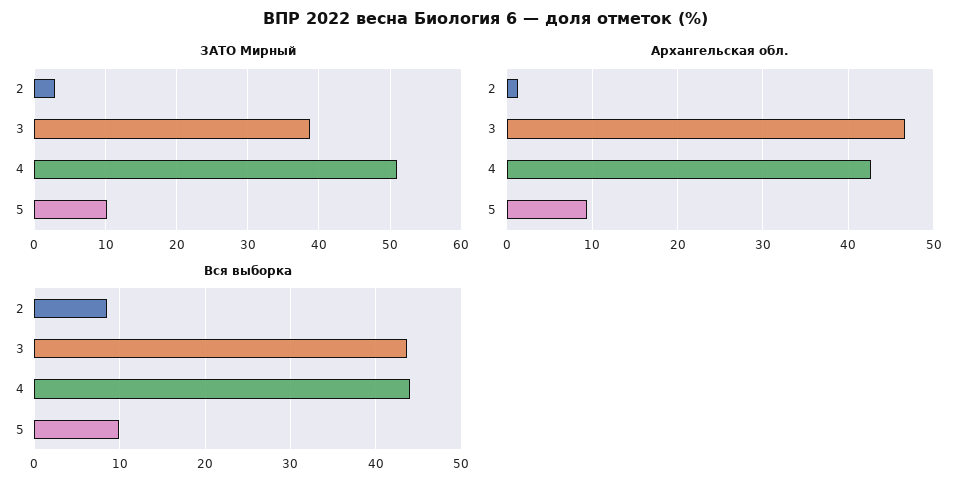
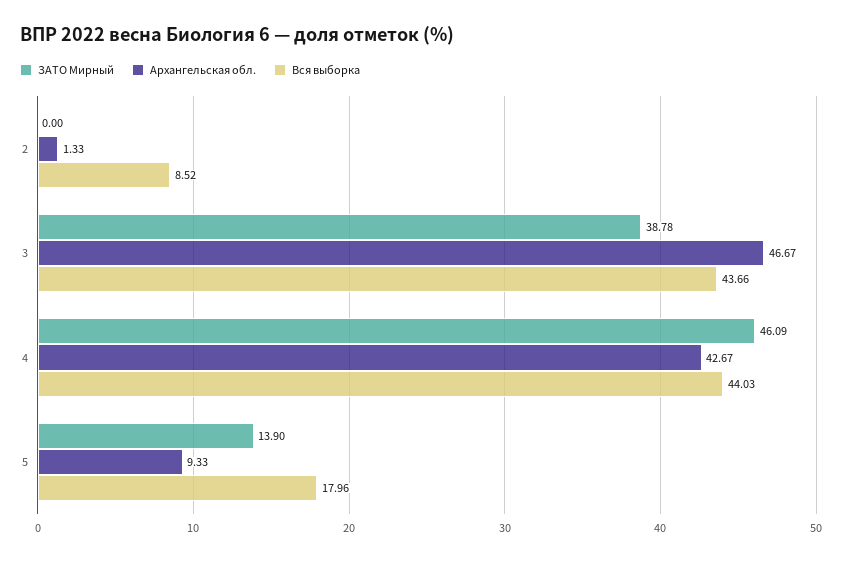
ЗАТО Мирный, 2: 3 -> 0
ЗАТО Мирный, 4: 51 -> 46.09
ЗАТО Мирный, 5: 10 -> 13.9
Вся выборка, 5: 10 -> 17.96

